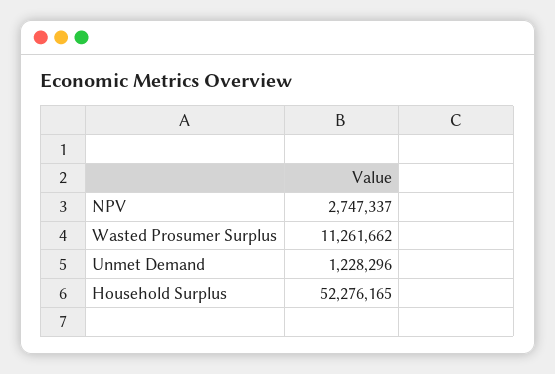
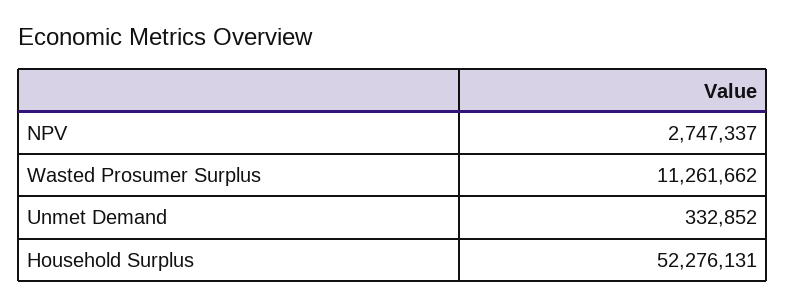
Unmet Demand: 1228296 -> 332852
Household Surplus: 52276165 -> 52276131

